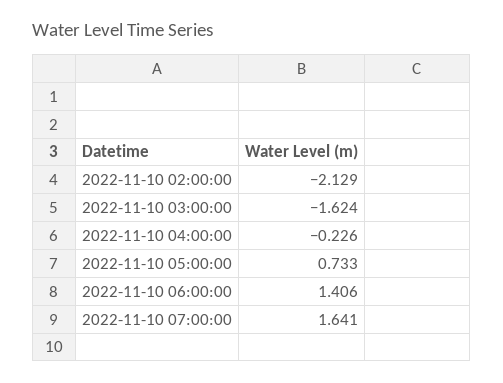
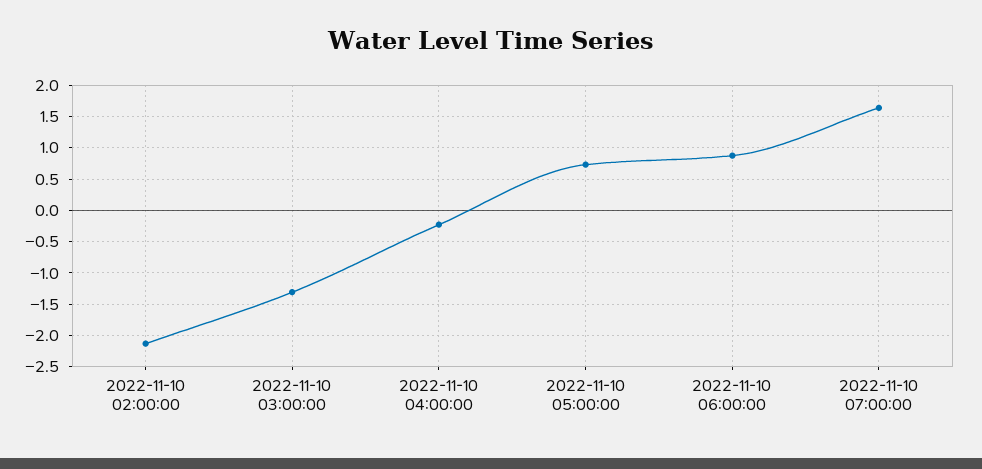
2022-11-10 03:00:00: -1.624 -> -1.3
2022-11-10 06:00:00: 1.406 -> 0.9

